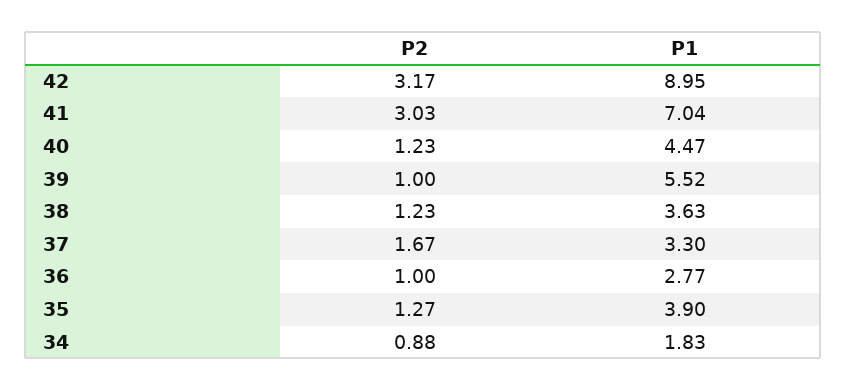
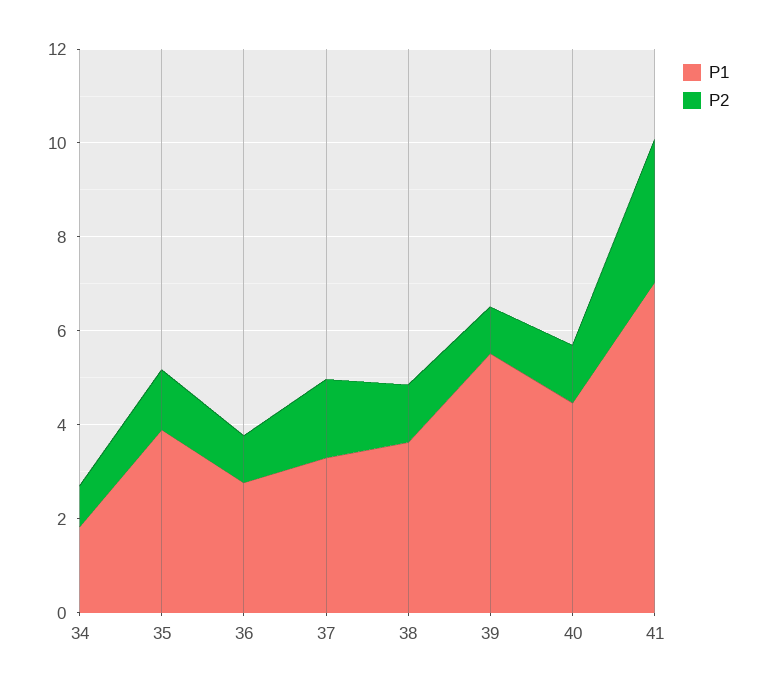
P2, 42: 3.17 -> none
P1, 42: 8.95 -> none

